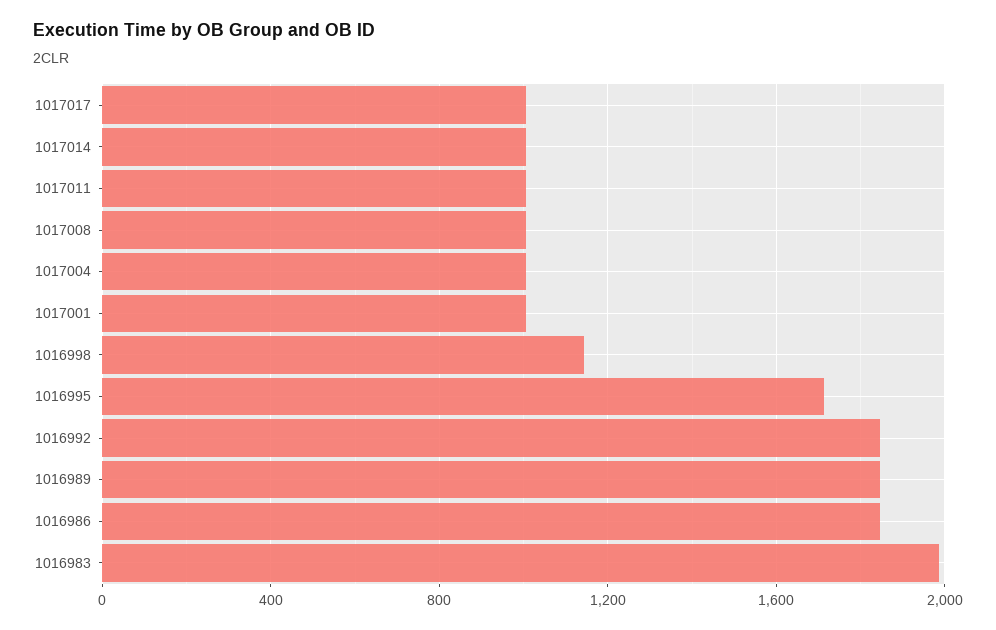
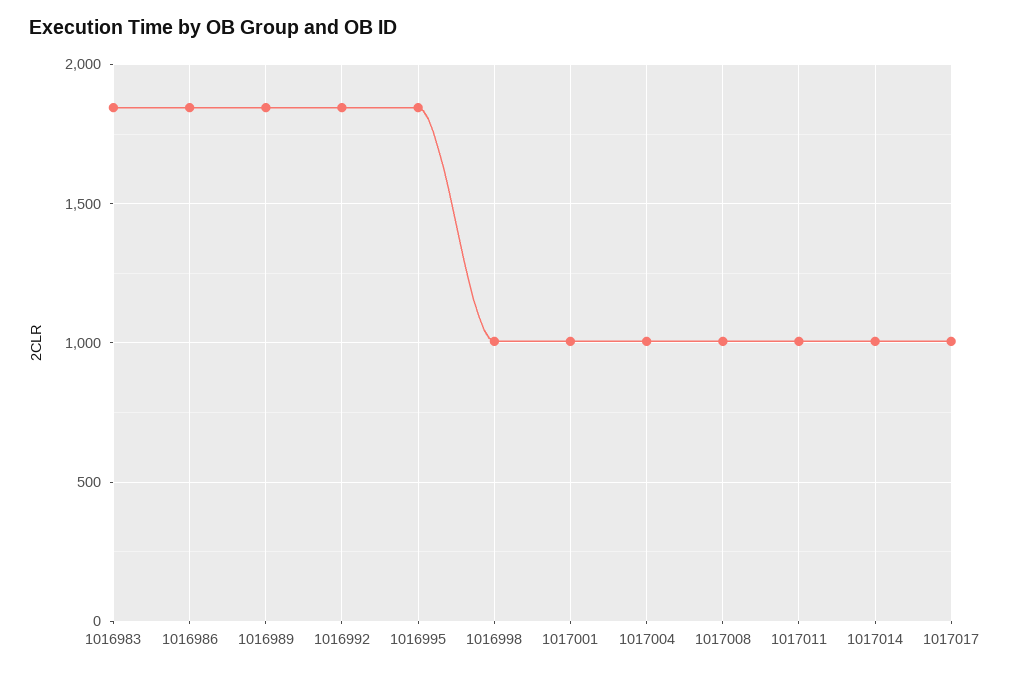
1016998: 1150 -> 1000
1016995: 1700 -> 1850
1016983: 2000 -> 1850

